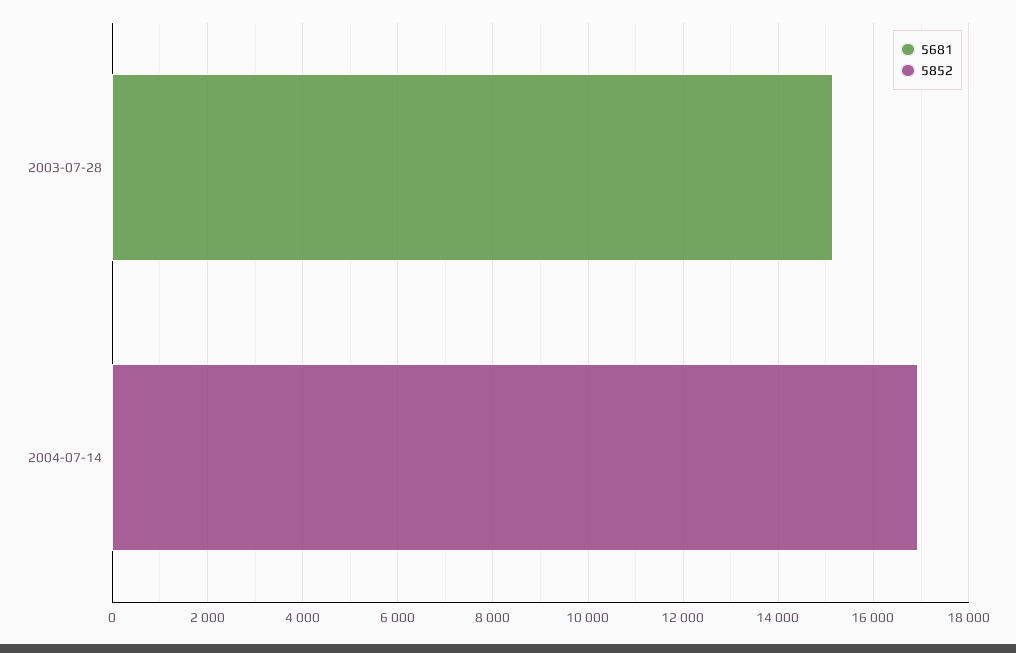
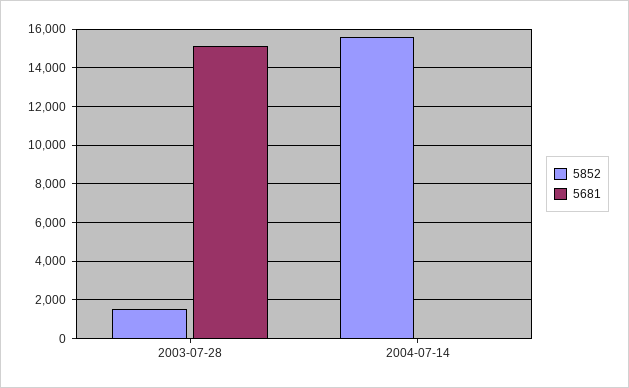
5852, 2003-07-28: 0 -> 1500
5852, 2004-07-14: 17000 -> 15500

